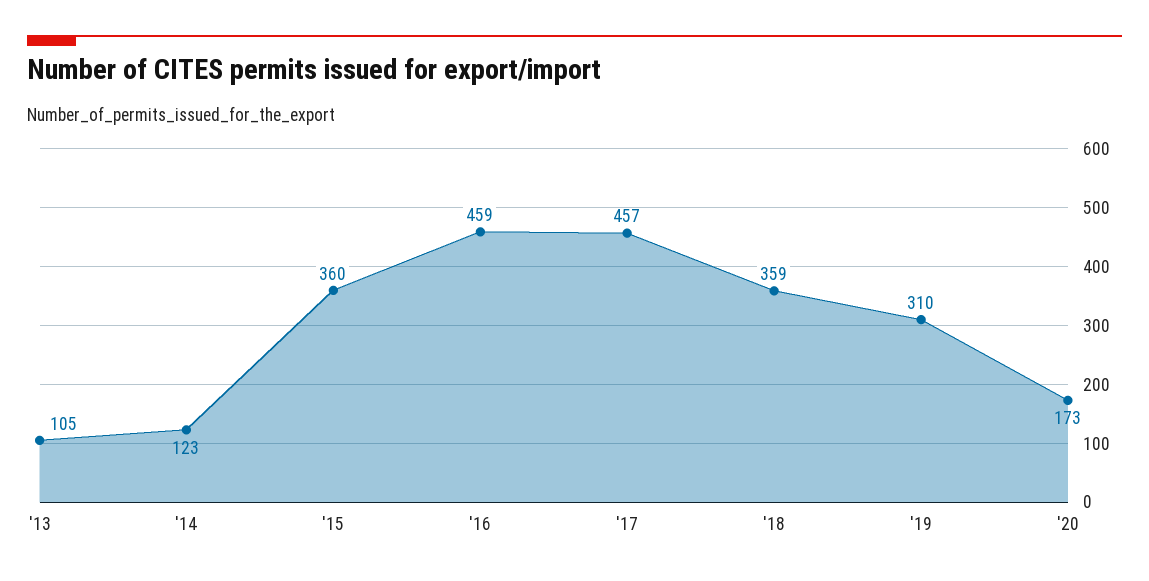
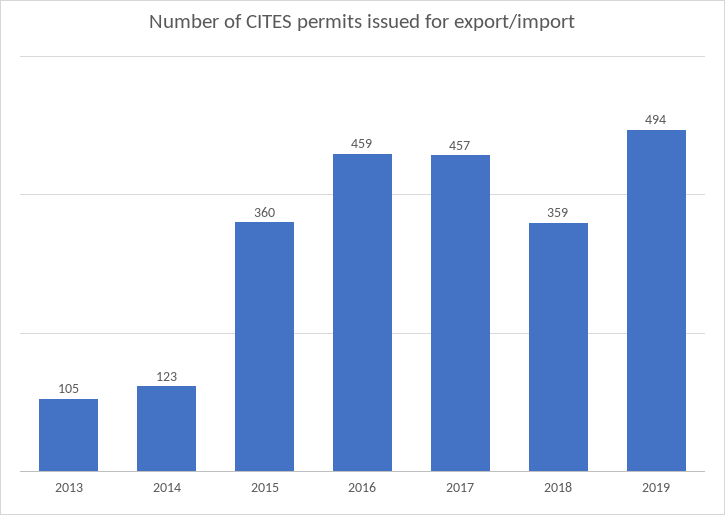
'19: 310 -> 494
'20: 173 -> none

